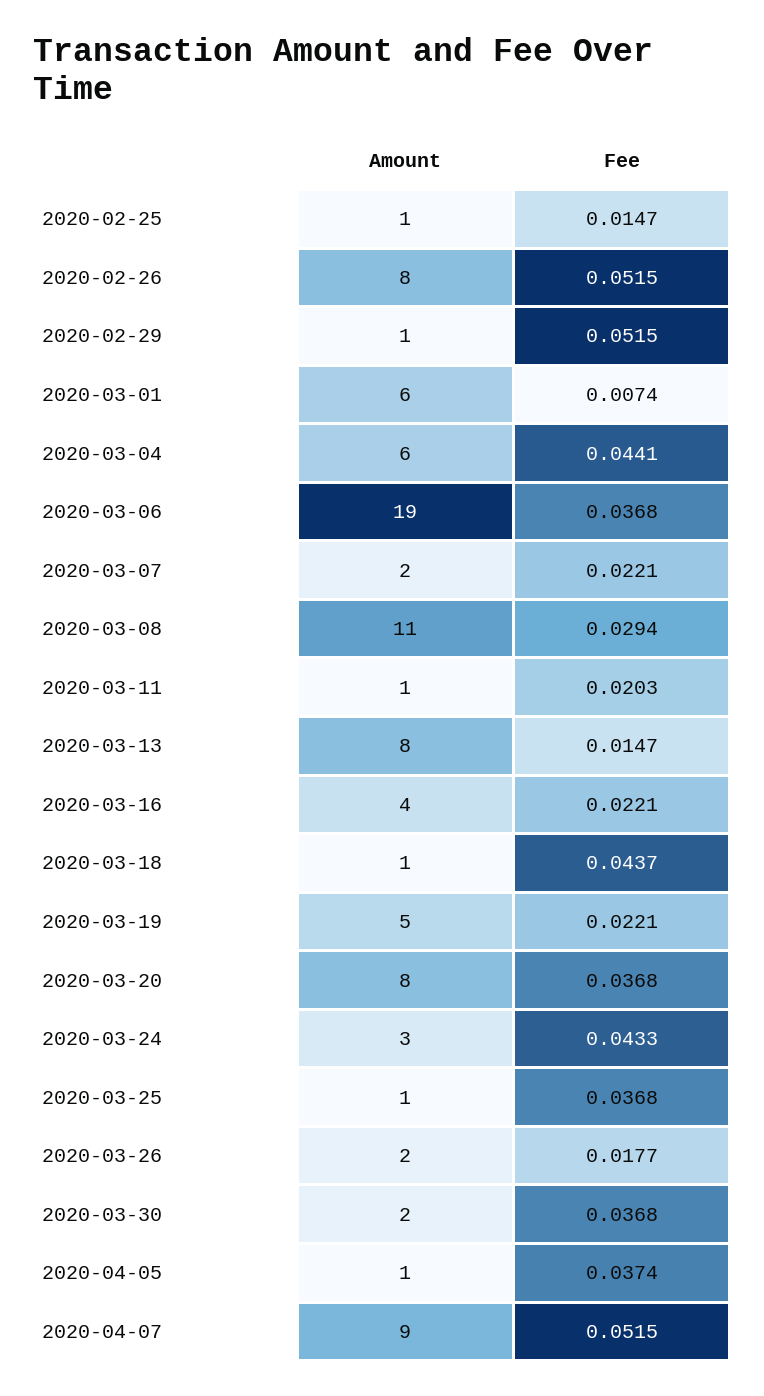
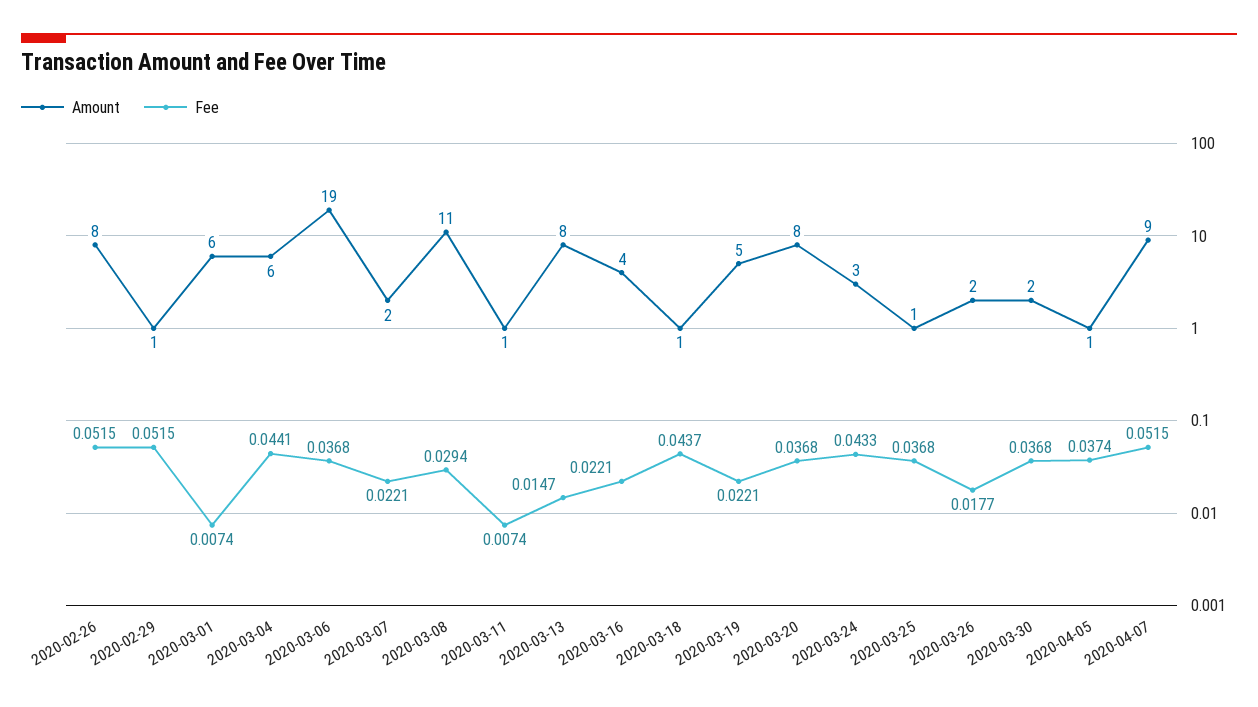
Amount, 2020-02-25: 1 -> none
Fee, 2020-02-25: 0.0147 -> none
Fee, 2020-03-11: 0.0203 -> 0.0074

